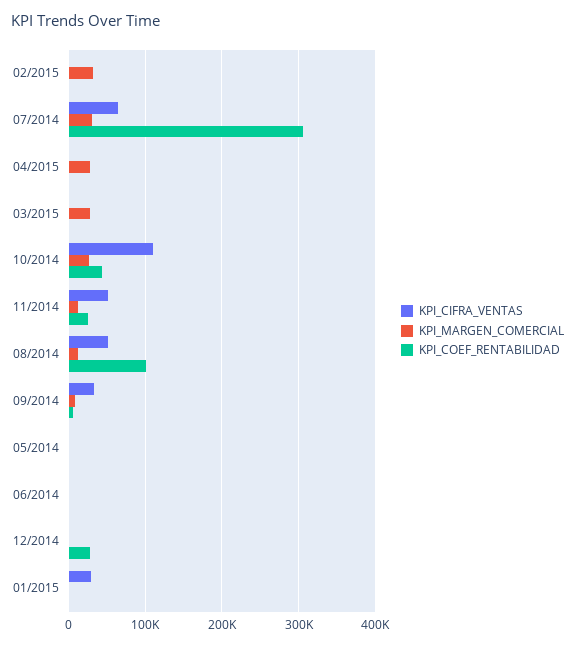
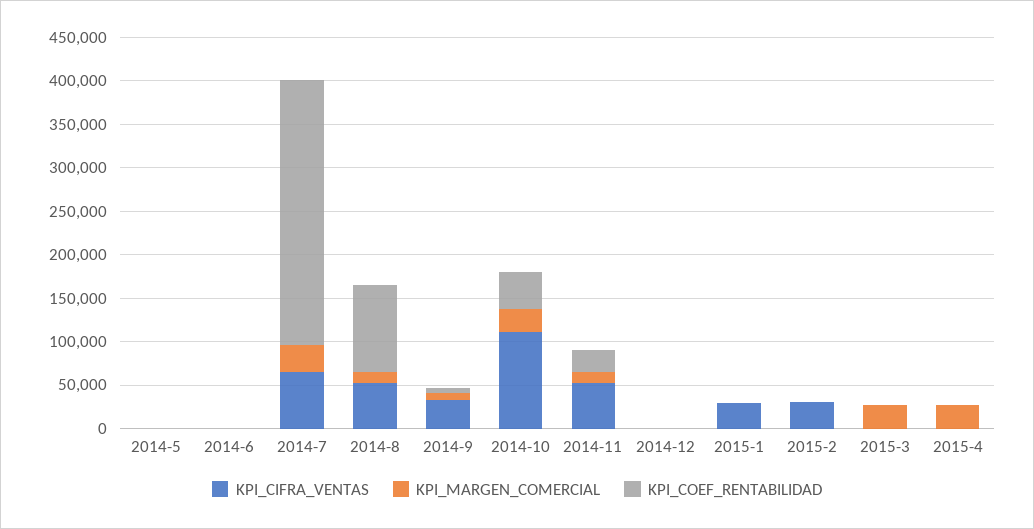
KPI_CIFRA_VENTAS, 02/2015: 0 -> 30000
KPI_MARGEN_COMERCIAL, 02/2015: 30000 -> 0
KPI_COEF_RENTABILIDAD, 12/2014: 30000 -> 0

